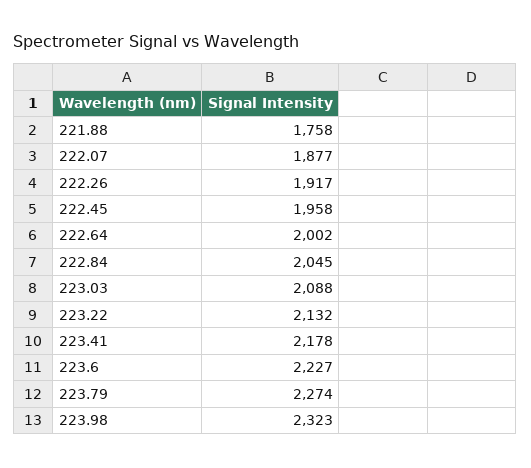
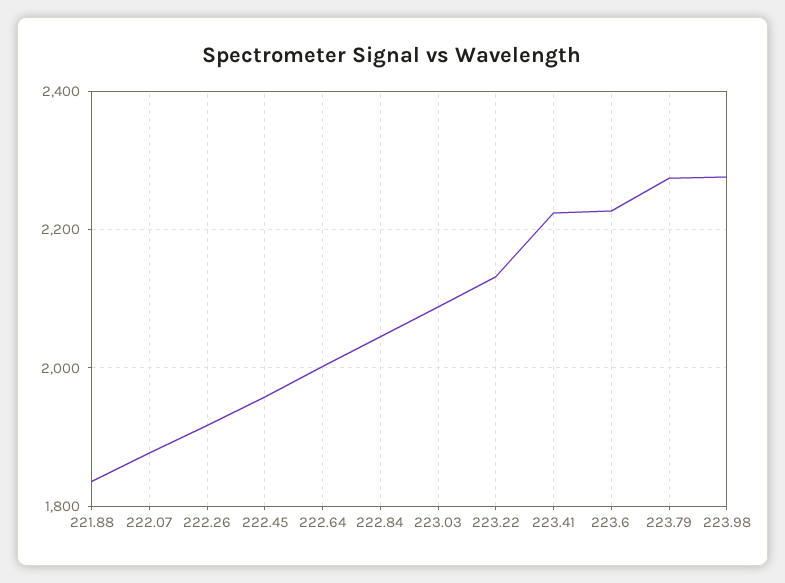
221.88: 1758 -> 1840
223.41: 2178 -> 2220
223.98: 2323 -> 2280

